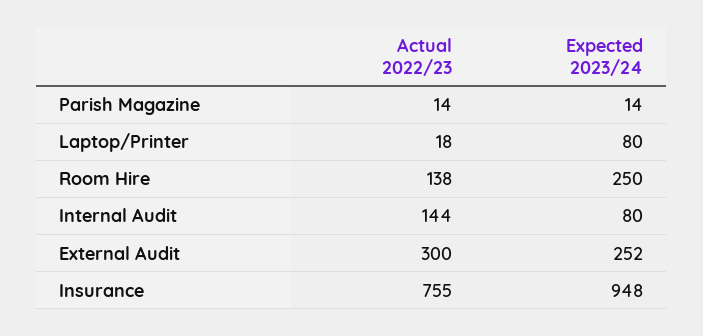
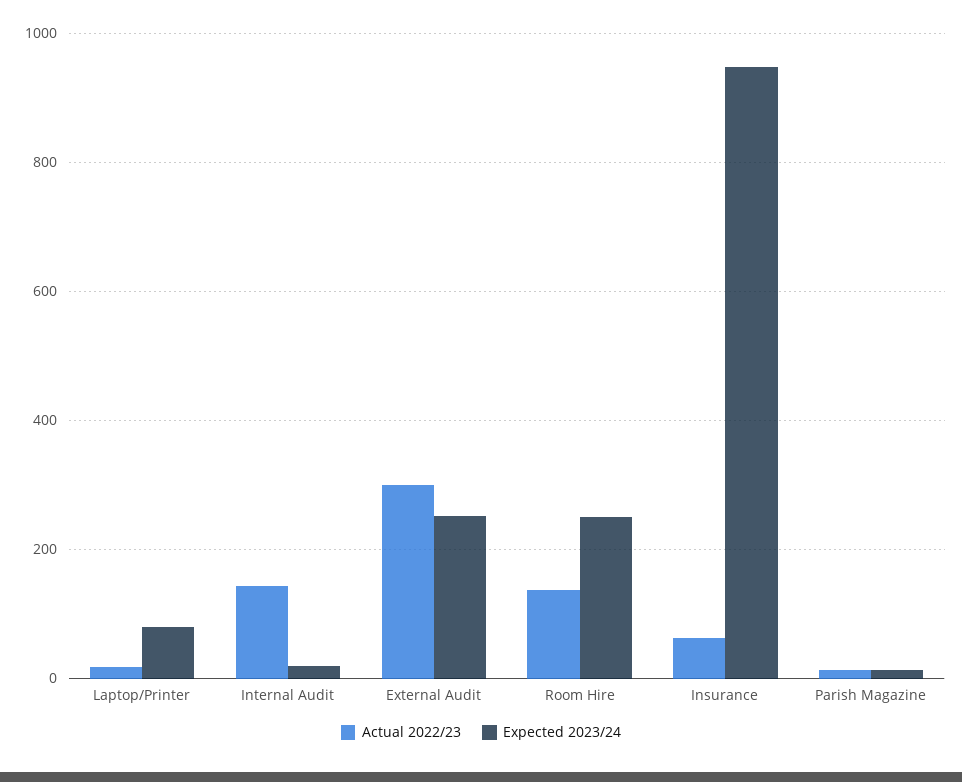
Expected 2023/24, Internal Audit: 80 -> 20
Actual 2022/23, Insurance: 755 -> 60

